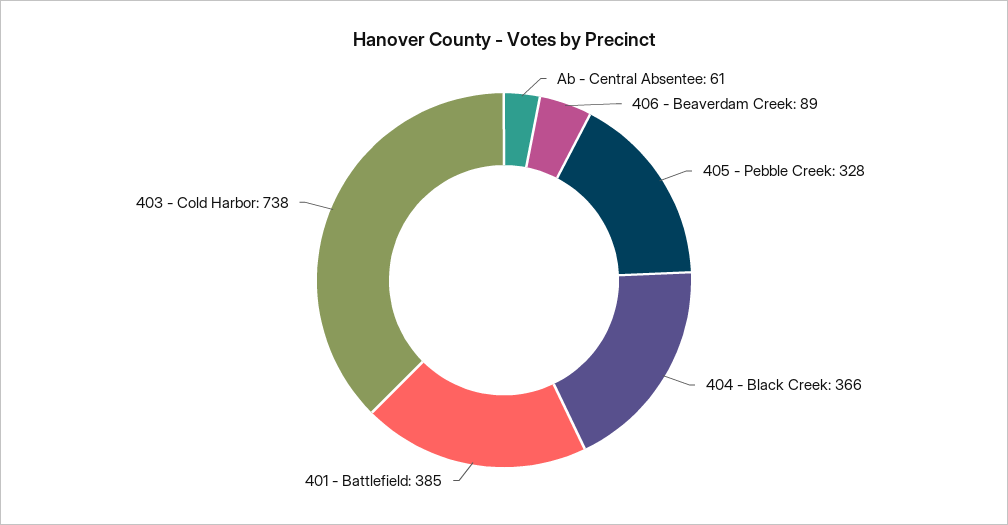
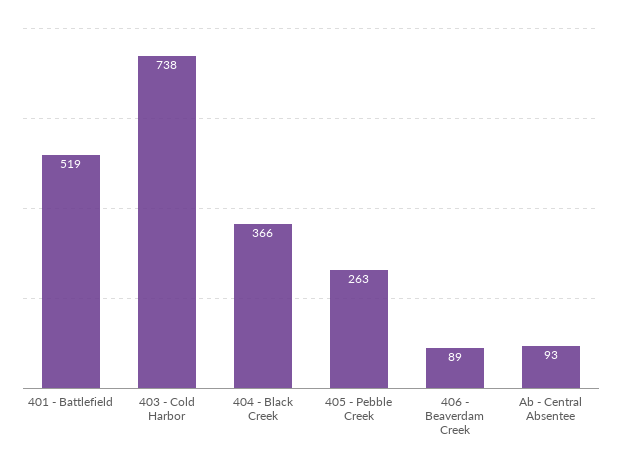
Ab - Central Absentee: 61 -> 93
405 - Pebble Creek: 328 -> 263
401 - Battlefield: 385 -> 519

